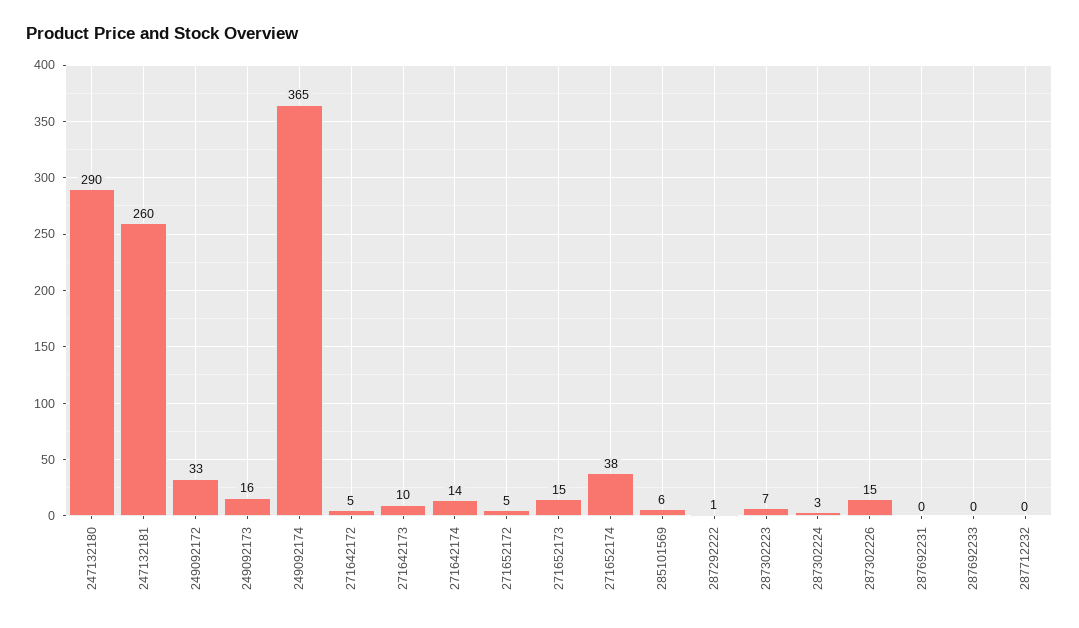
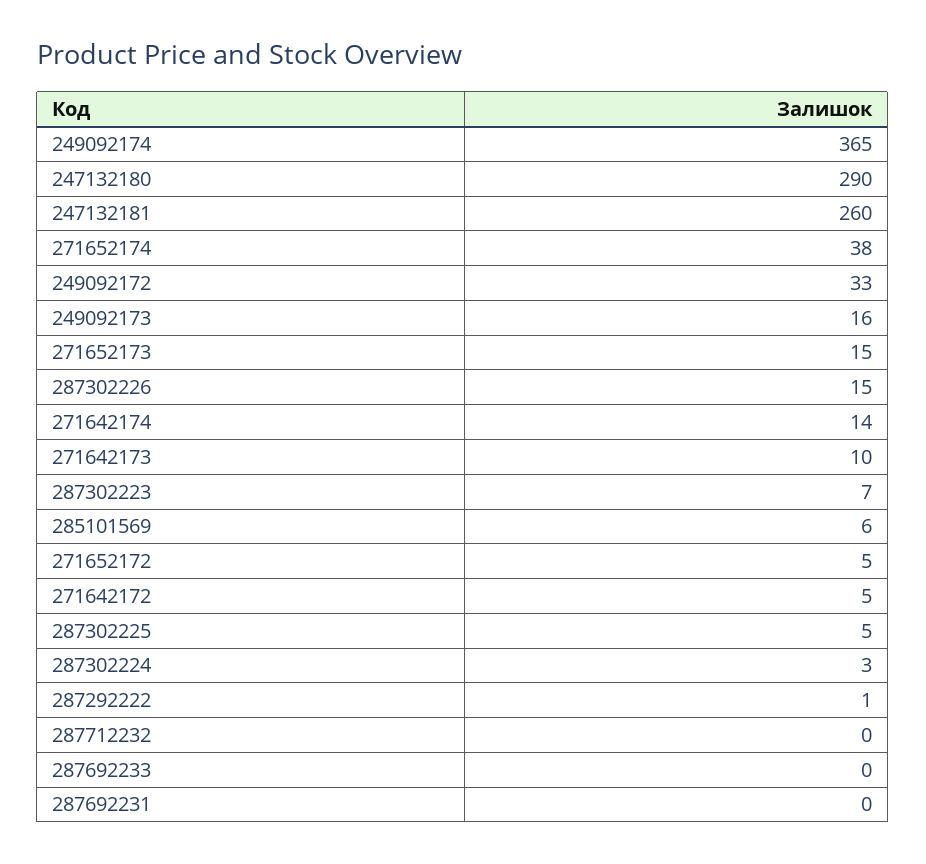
287302225: none -> 5

